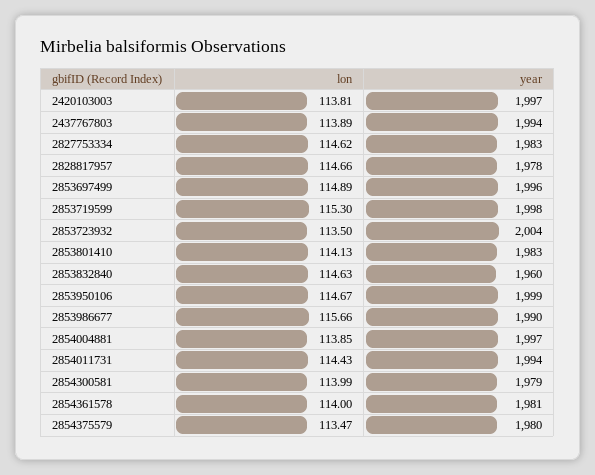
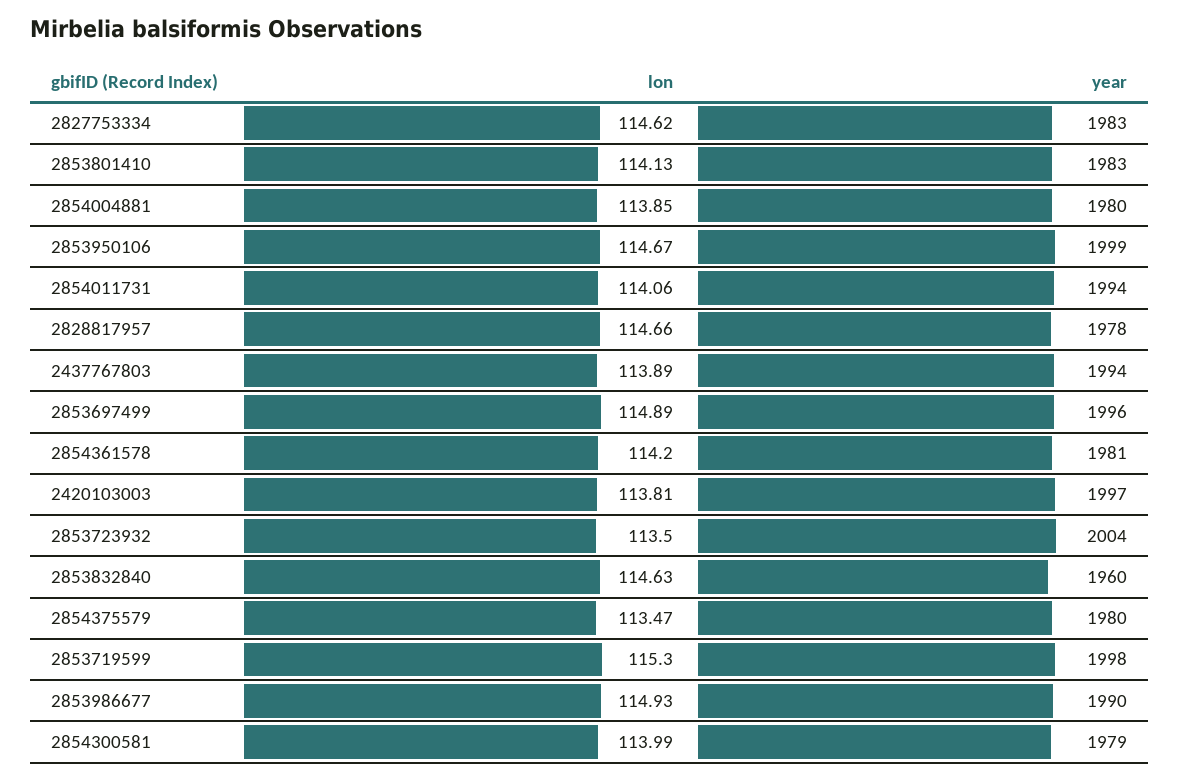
lon, 2853986677: 115.66 -> 114.93
year, 2854004881: 1997 -> 1980
lon, 2854011731: 114.43 -> 114.06
lon, 2854361578: 114 -> 114.2

